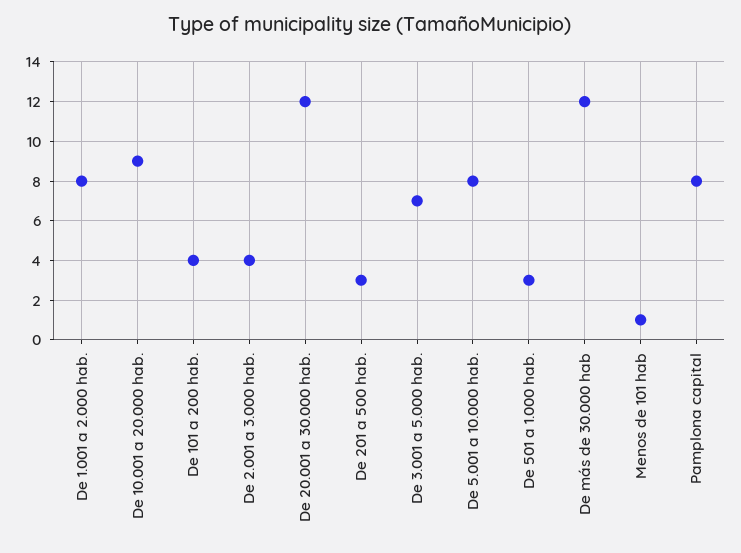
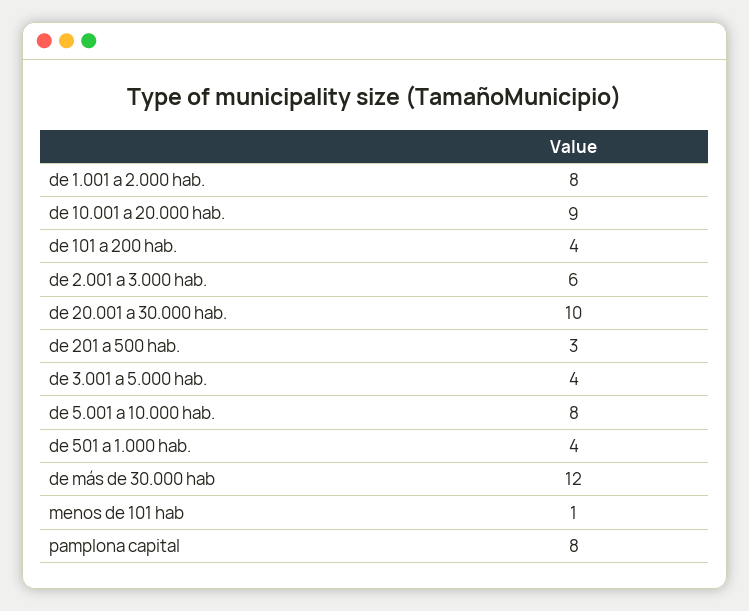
De 2.001 a 3.000 hab.: 4 -> 6
De 20.001 a 30.000 hab.: 12 -> 10
De 3.001 a 5.000 hab.: 7 -> 4
De 501 a 1.000 hab.: 3 -> 4

